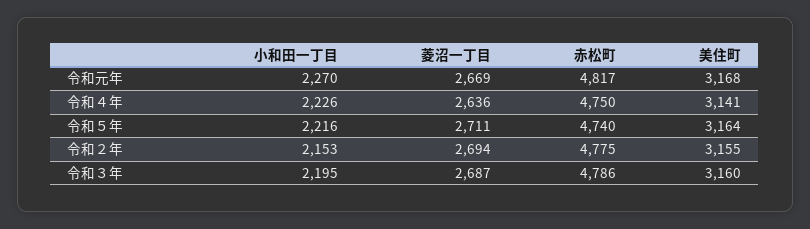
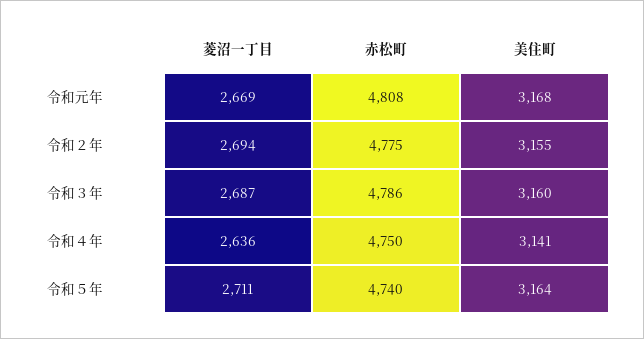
小和田一丁目, 令和元年: 2270 -> none
赤松町, 令和元年: 4817 -> 4808
小和田一丁目, 令和４年: 2226 -> none
小和田一丁目, 令和５年: 2216 -> none
小和田一丁目, 令和２年: 2153 -> none
小和田一丁目, 令和３年: 2195 -> none

